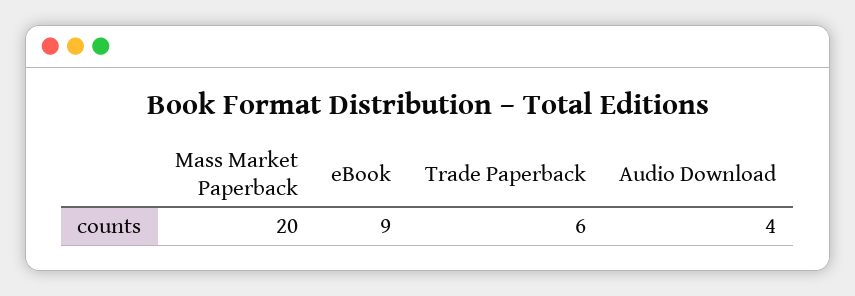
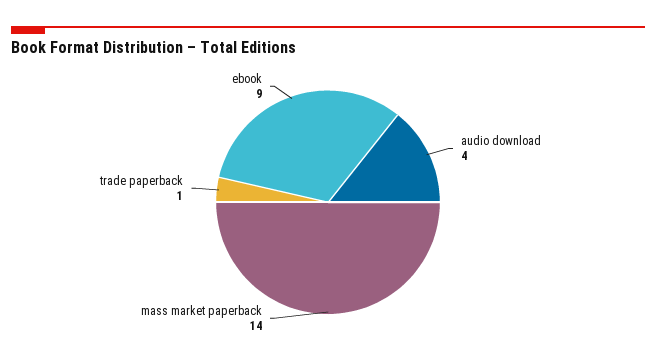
Mass Market Paperback: 20 -> 14
Trade Paperback: 6 -> 1

